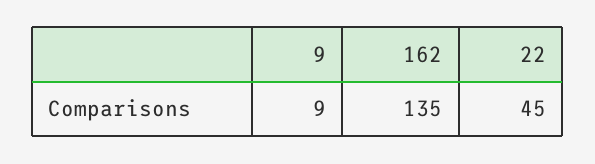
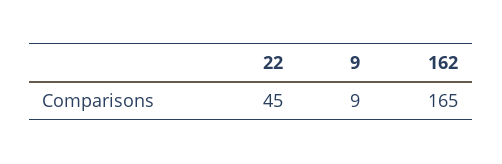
162: 135 -> 165

